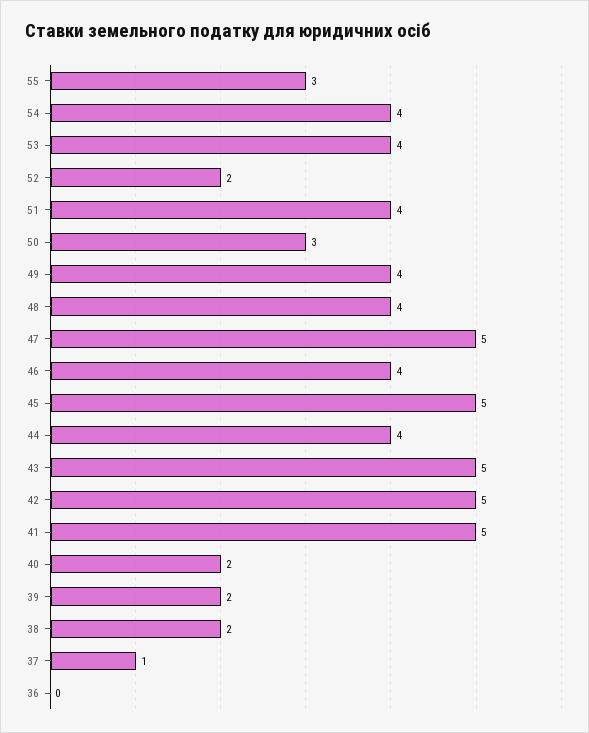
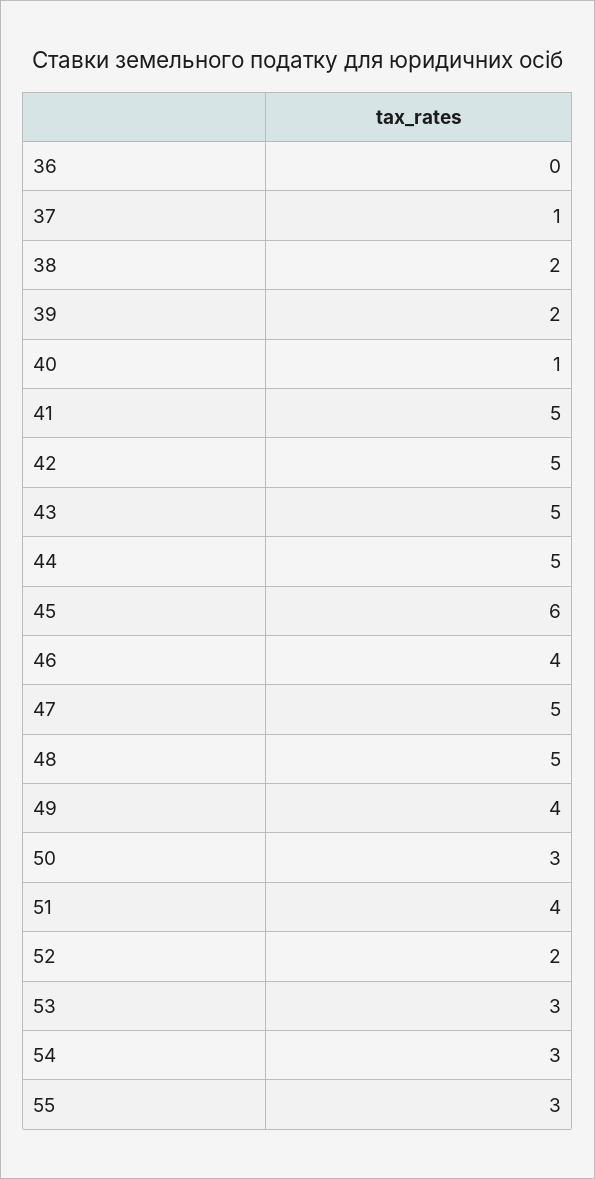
54: 4 -> 3
53: 4 -> 3
48: 4 -> 5
45: 5 -> 6
44: 4 -> 5
40: 2 -> 1

